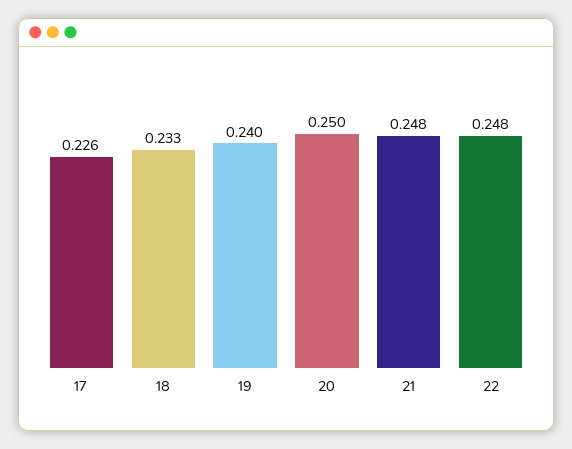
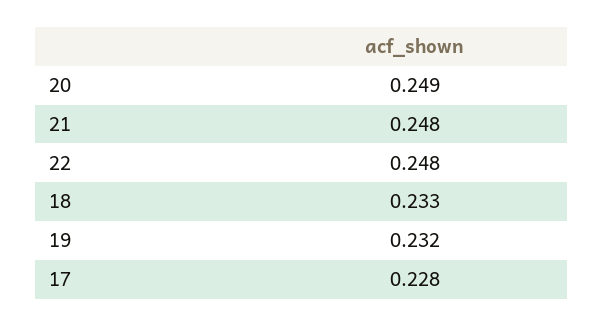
17: 0.226 -> 0.228
19: 0.24 -> 0.232
20: 0.25 -> 0.249

